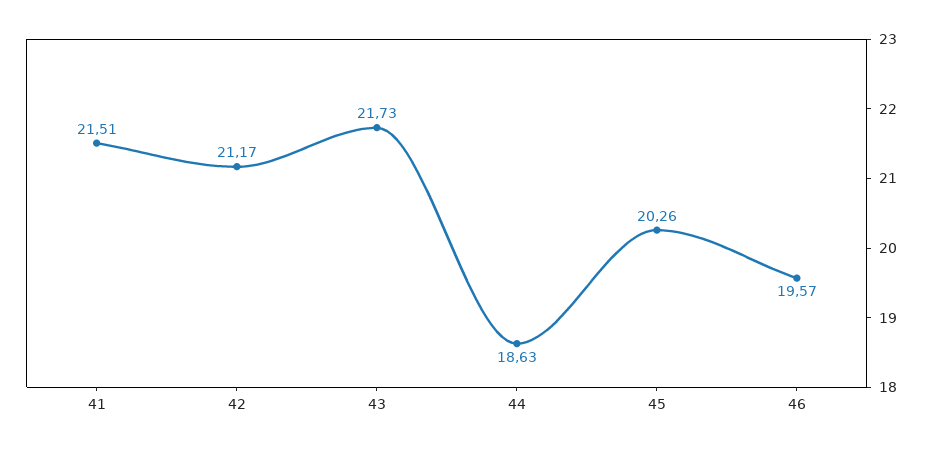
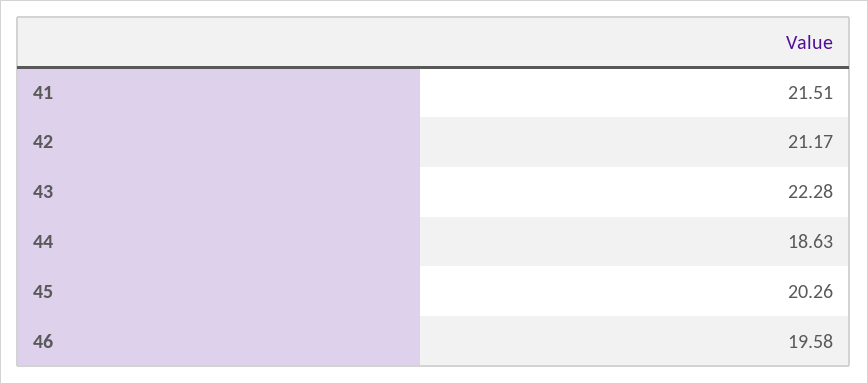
43: 21.73 -> 22.28
46: 19.57 -> 19.58

